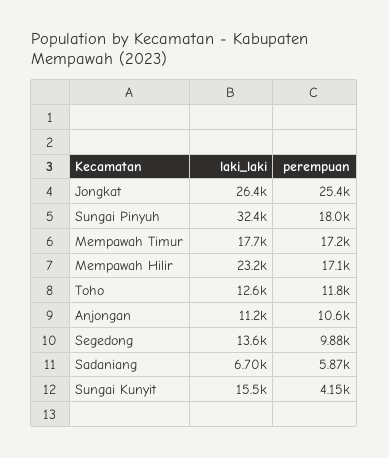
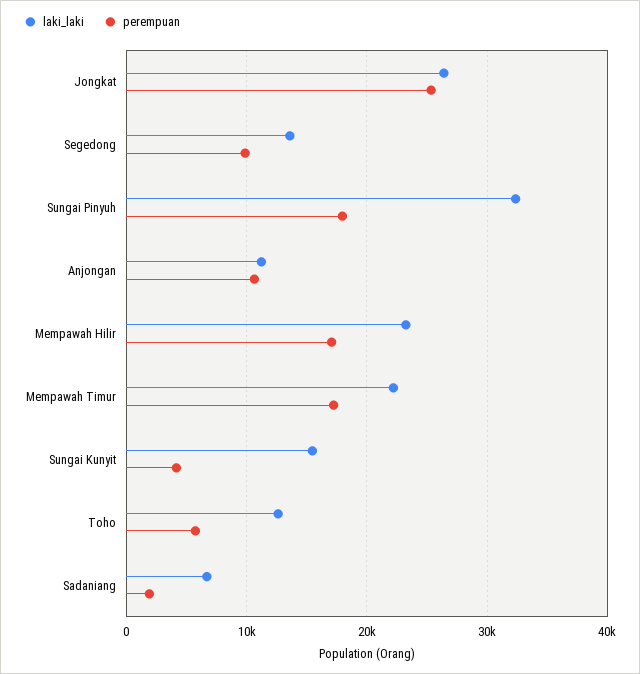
laki_laki, Mempawah Timur: 17700 -> 22000
perempuan, Toho: 11800 -> 6000
perempuan, Sadaniang: 5870 -> 2000

